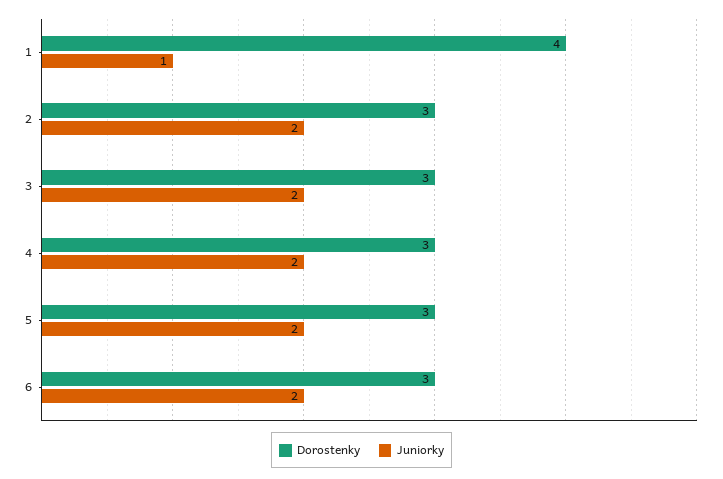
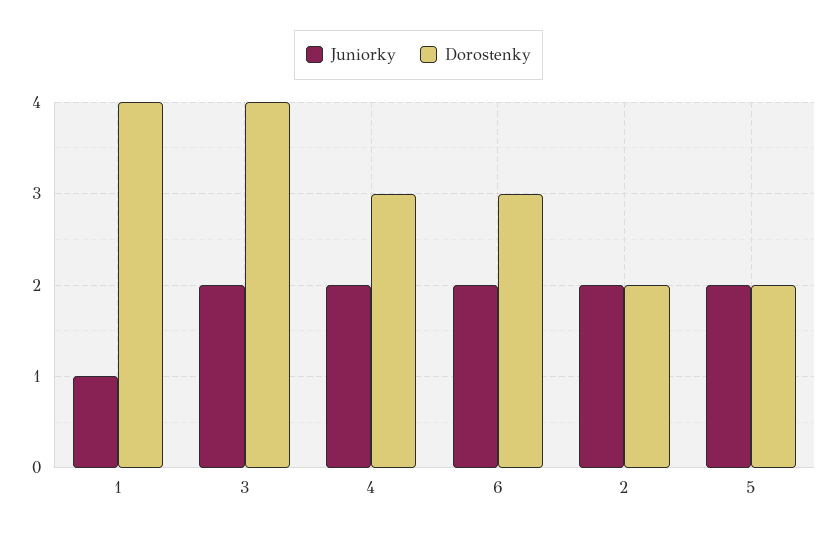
Dorostenky, 2: 3 -> 2
Dorostenky, 3: 3 -> 4
Dorostenky, 5: 3 -> 2

